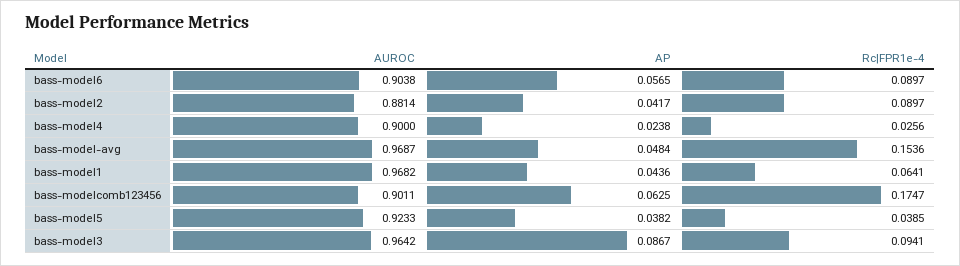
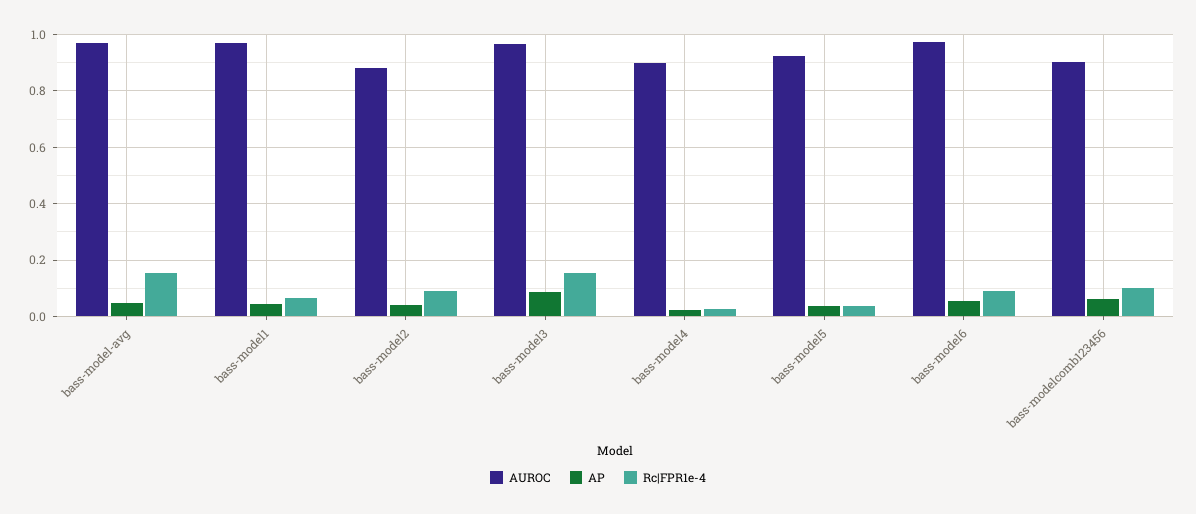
AUROC, bass-model6: 0.9038 -> 0.975
Rc|FPR1e-4, bass-modelcomb123456: 0.1747 -> 0.1
Rc|FPR1e-4, bass-model3: 0.0941 -> 0.15

